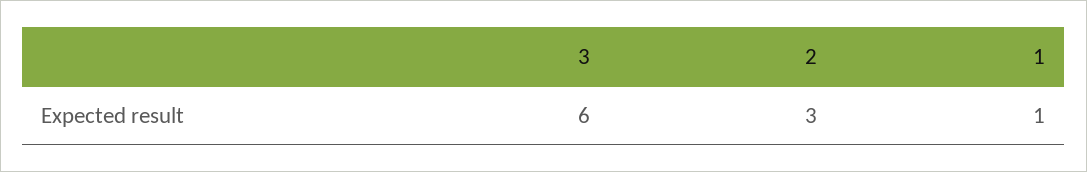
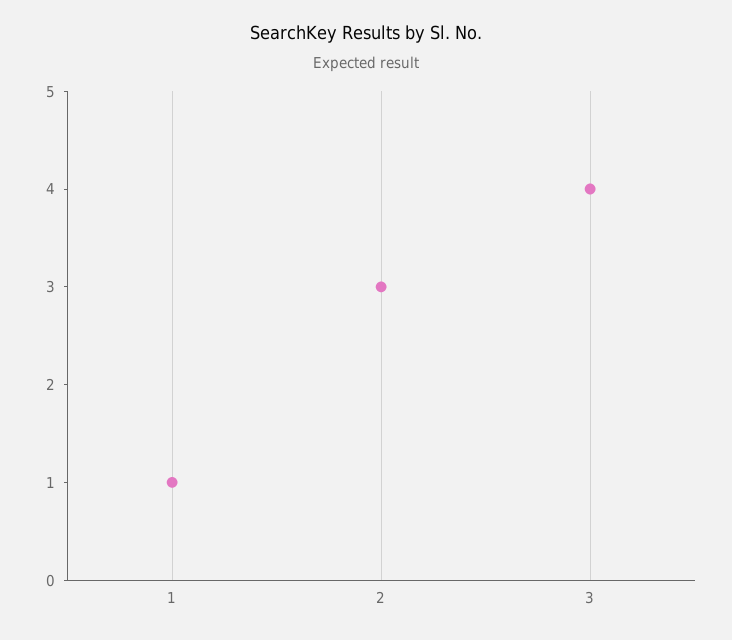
3: 6 -> 4

